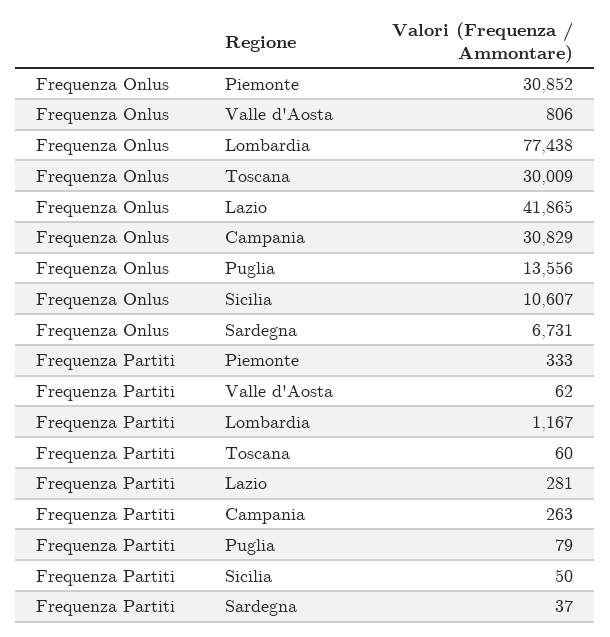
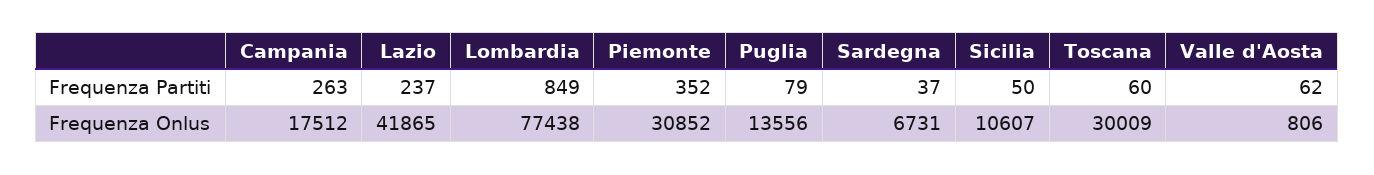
Frequenza Onlus, Campania: 30829 -> 17512
Frequenza Partiti, Piemonte: 333 -> 352
Frequenza Partiti, Lombardia: 1167 -> 849
Frequenza Partiti, Lazio: 281 -> 237

